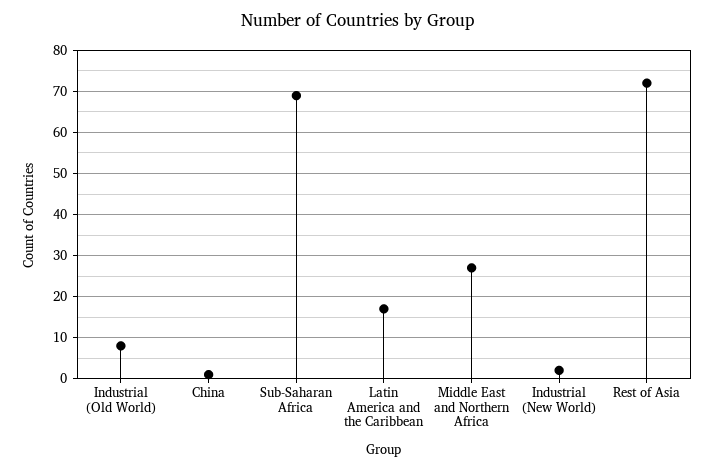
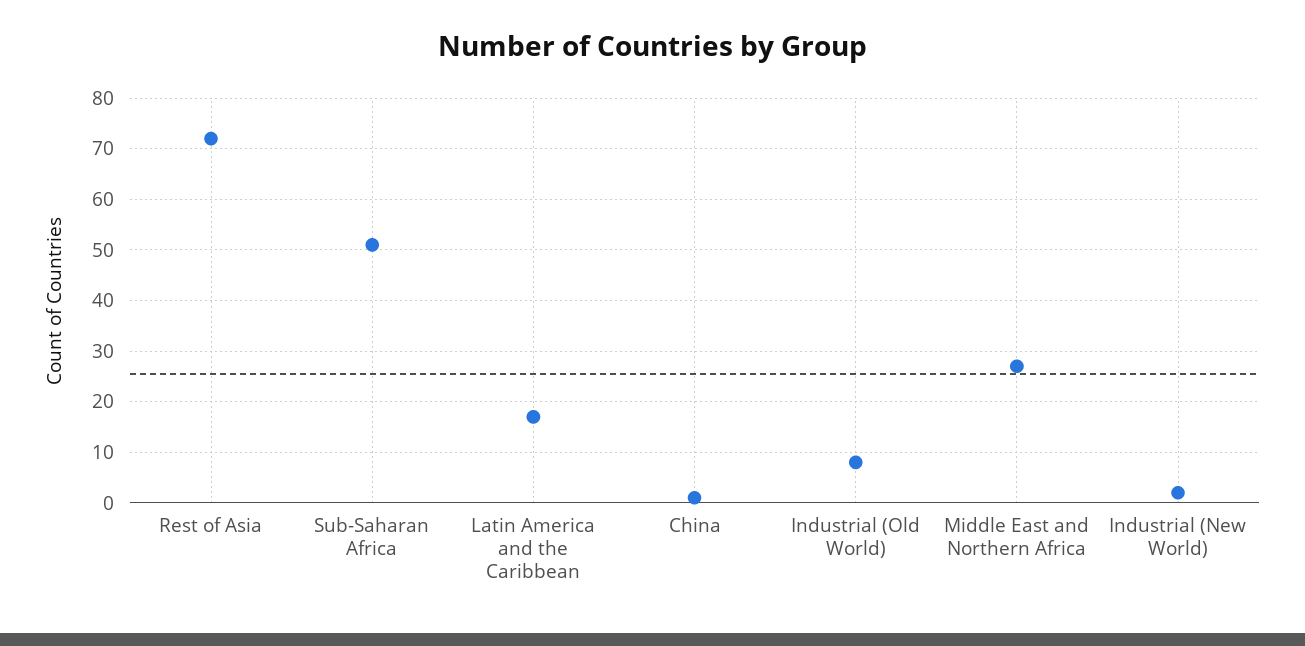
Sub-Saharan Africa: 70 -> 50

